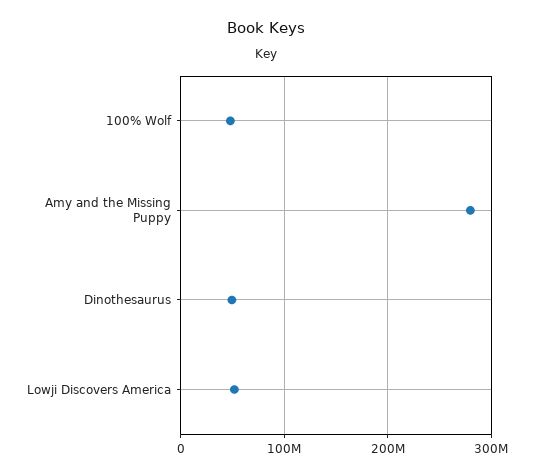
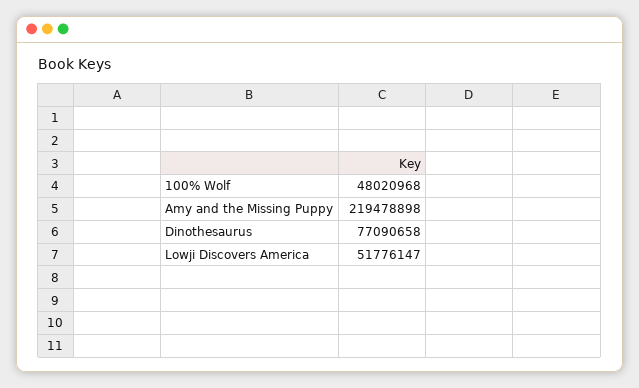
Amy and the Missing Puppy: 280000000 -> 219478898
Dinothesaurus: 50000000 -> 77090658

